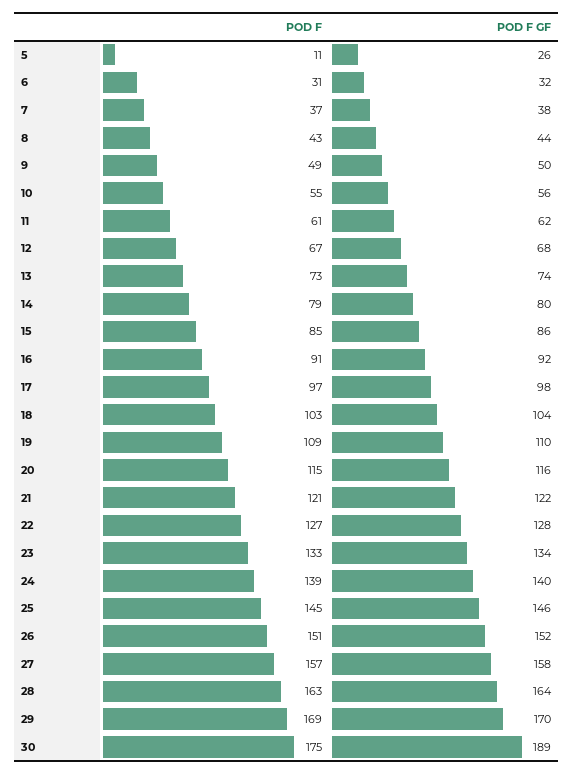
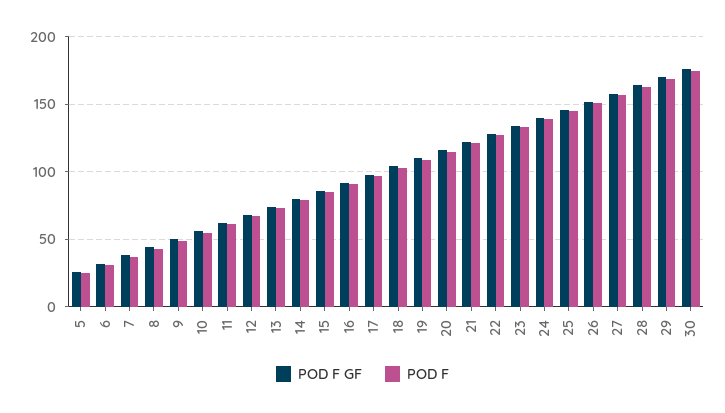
POD F, 5: 11 -> 25
POD F GF, 30: 189 -> 175

